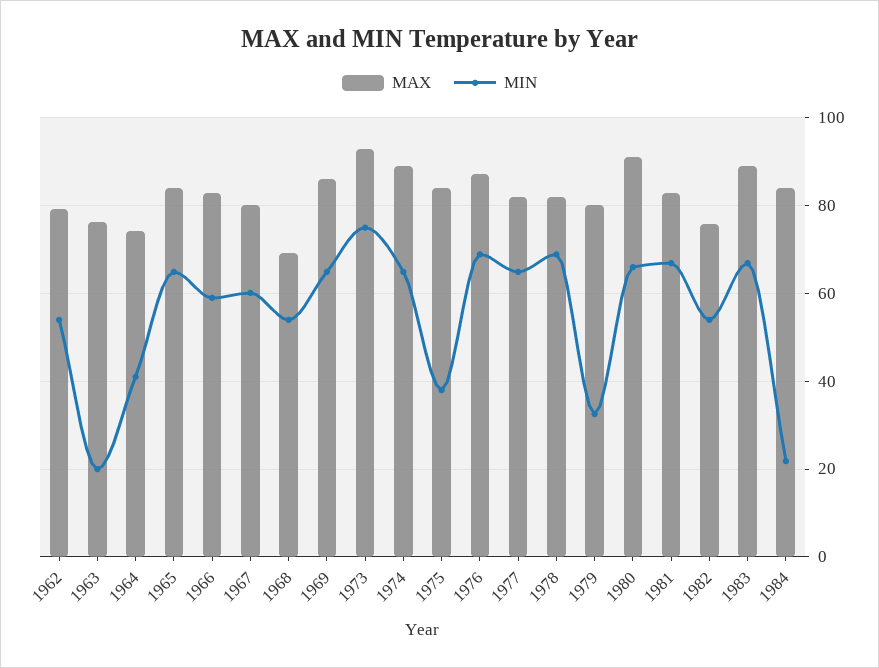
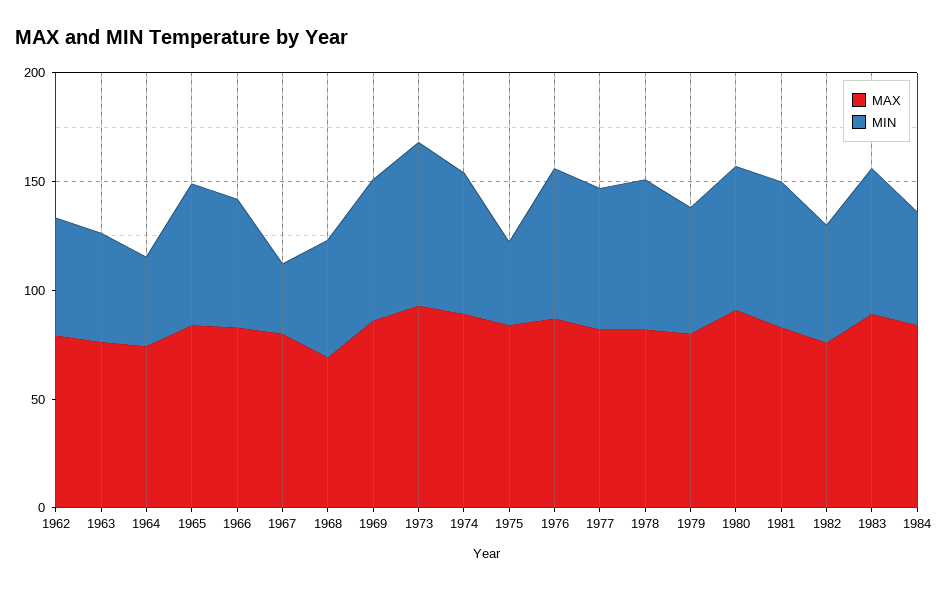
MIN, 1963: 20 -> 50
MIN, 1967: 60 -> 30
MIN, 1979: 32 -> 60
MIN, 1984: 22 -> 50

